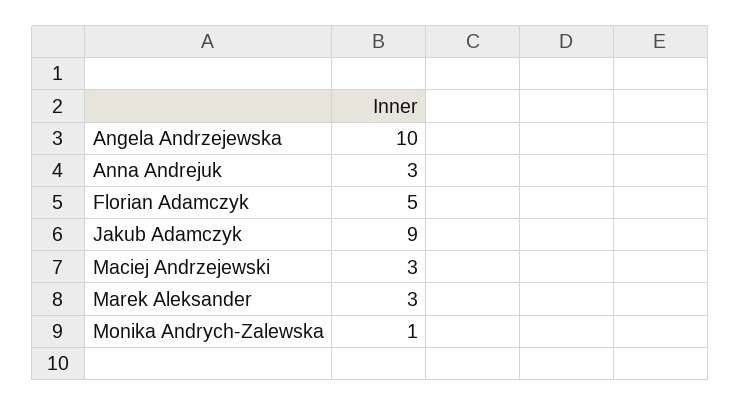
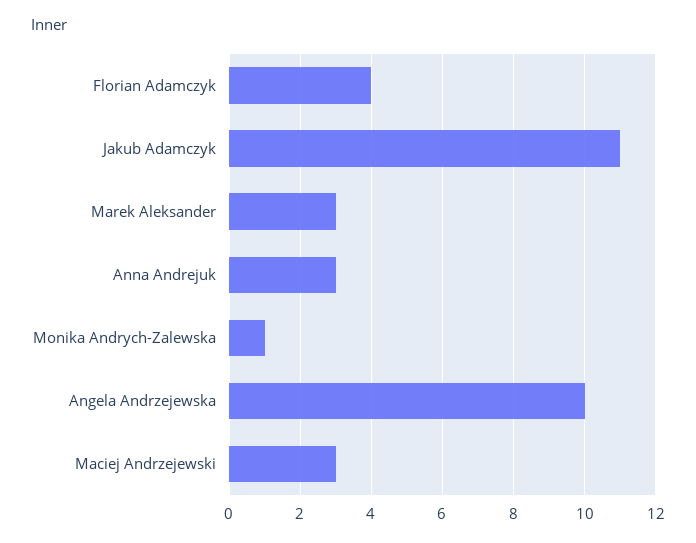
Florian Adamczyk: 5 -> 4
Jakub Adamczyk: 9 -> 11

